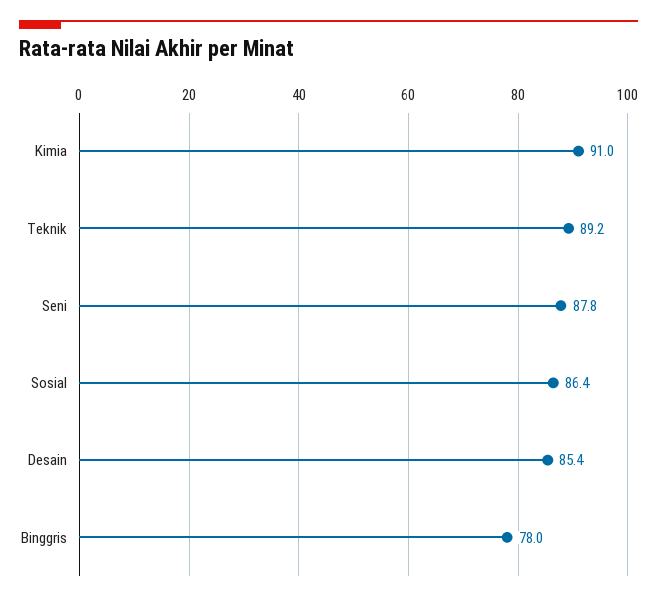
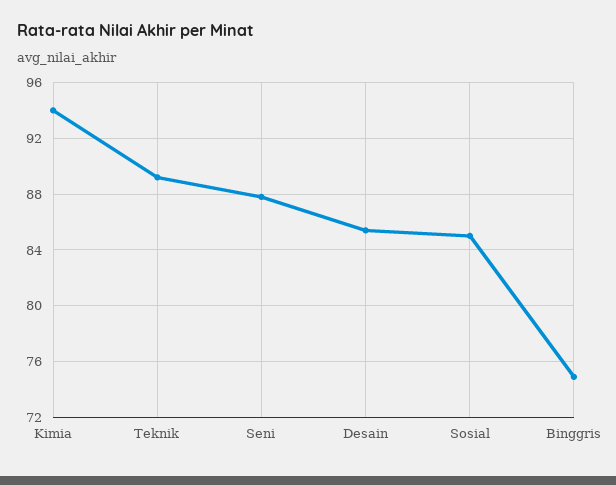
Kimia: 91 -> 94
Sosial: 86.4 -> 85
Binggris: 78 -> 75

